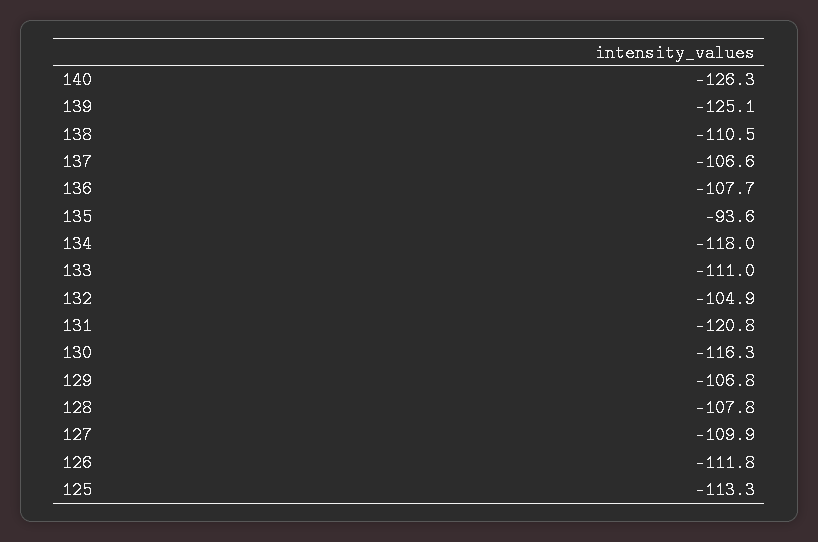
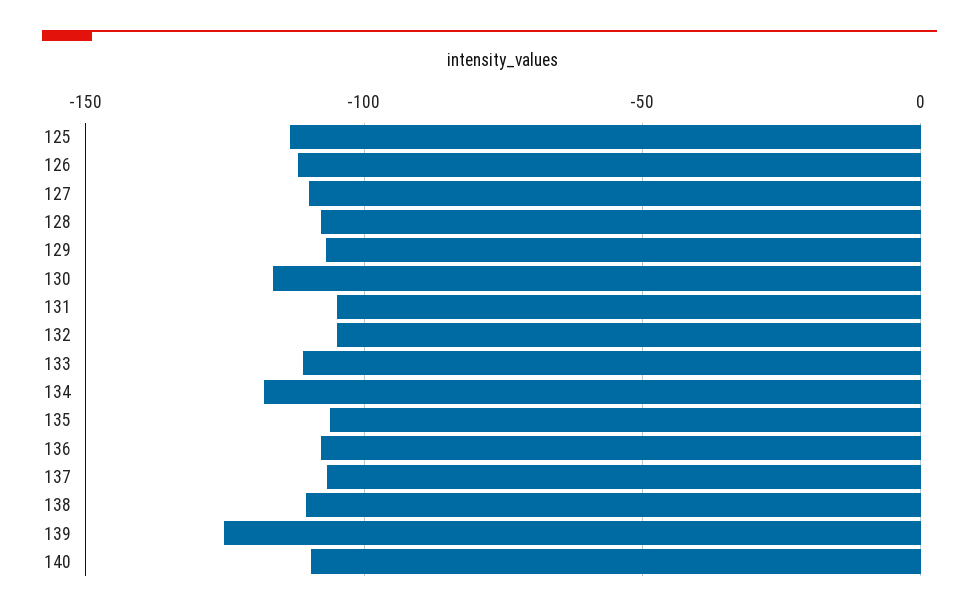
140: -126.3 -> -110
135: -93.6 -> -105
131: -120.8 -> -105

